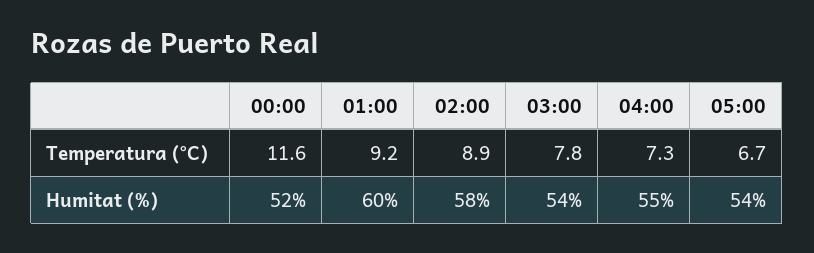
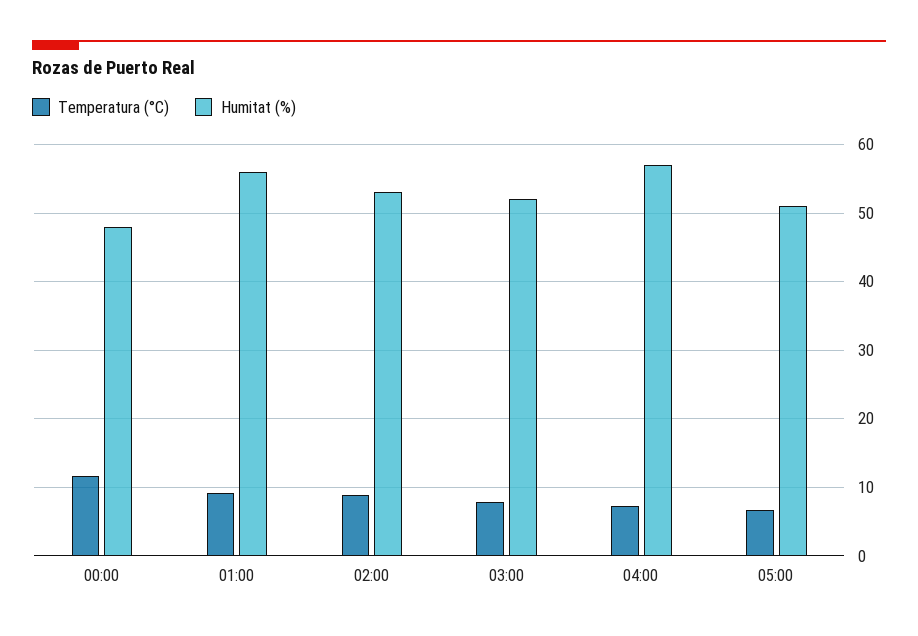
Humitat (%), 00:00: 52 -> 48
Humitat (%), 01:00: 60 -> 56
Humitat (%), 02:00: 58 -> 53
Humitat (%), 03:00: 54 -> 52
Humitat (%), 04:00: 55 -> 57
Humitat (%), 05:00: 54 -> 51

